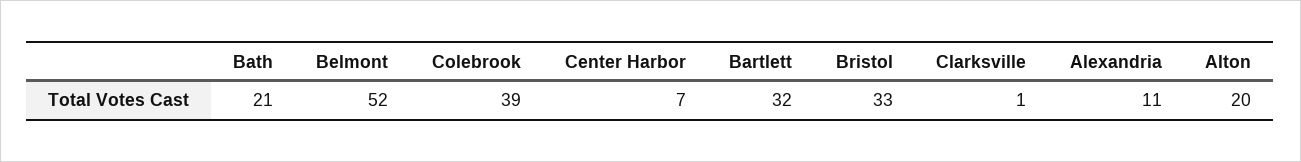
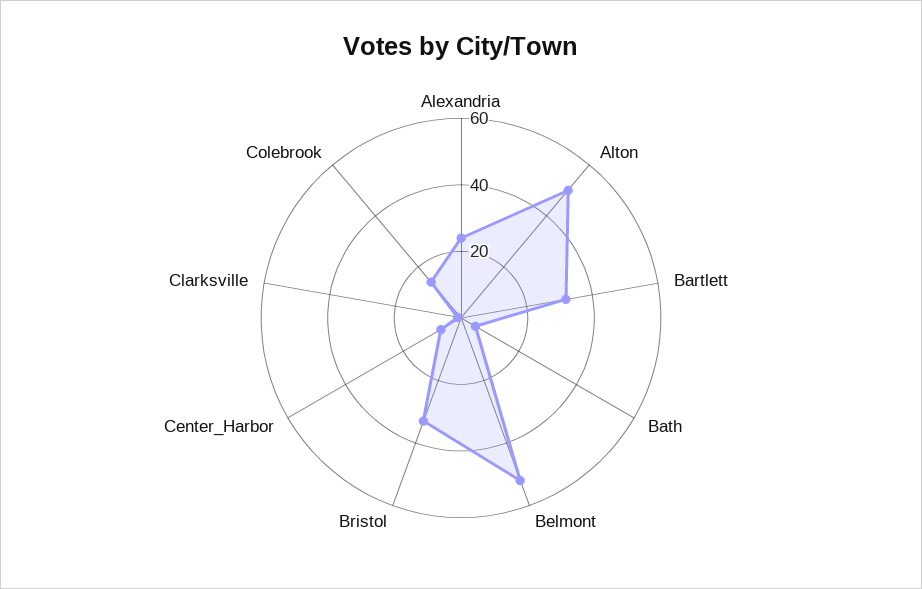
Bath: 21 -> 5
Colebrook: 39 -> 15
Alexandria: 11 -> 25
Alton: 20 -> 50

